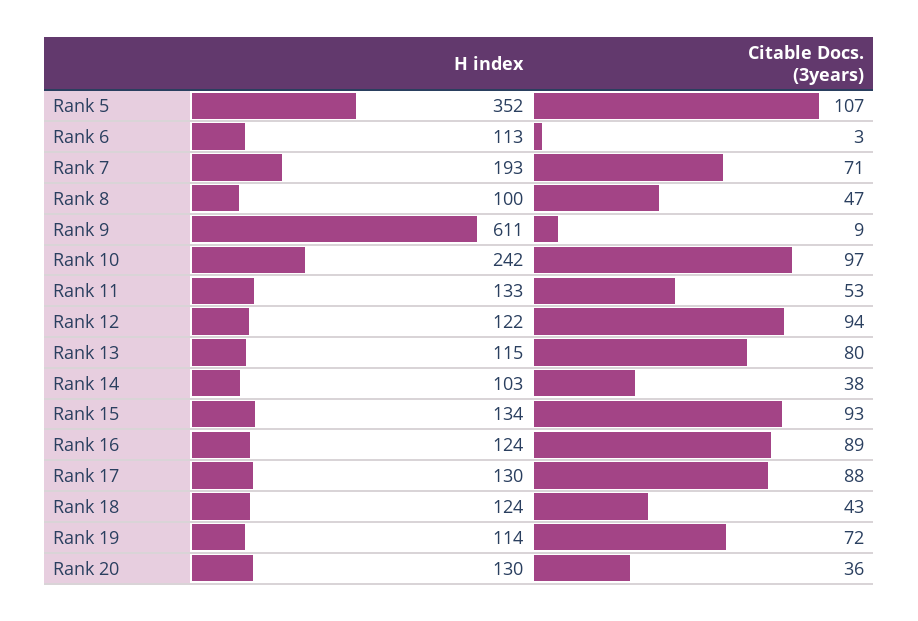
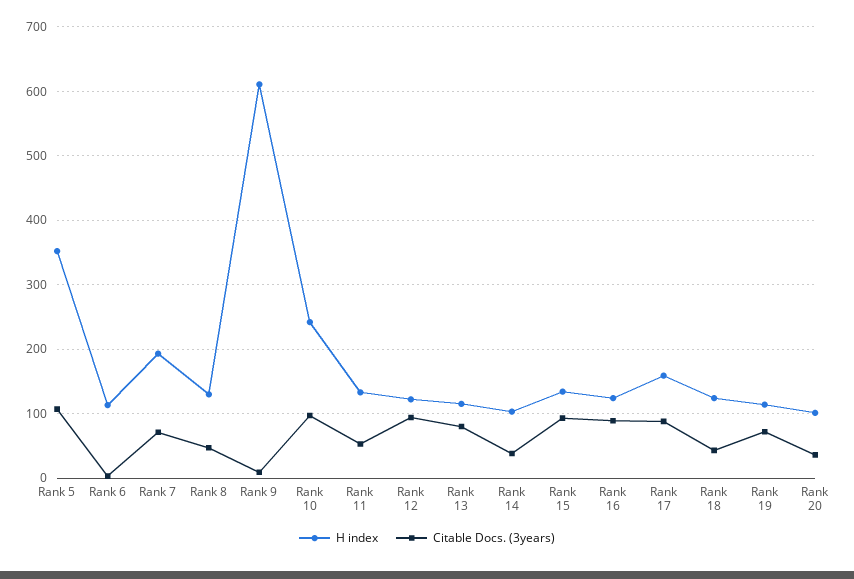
H index, Rank 8: 100 -> 130
H index, Rank 17: 130 -> 160
H index, Rank 20: 130 -> 100

